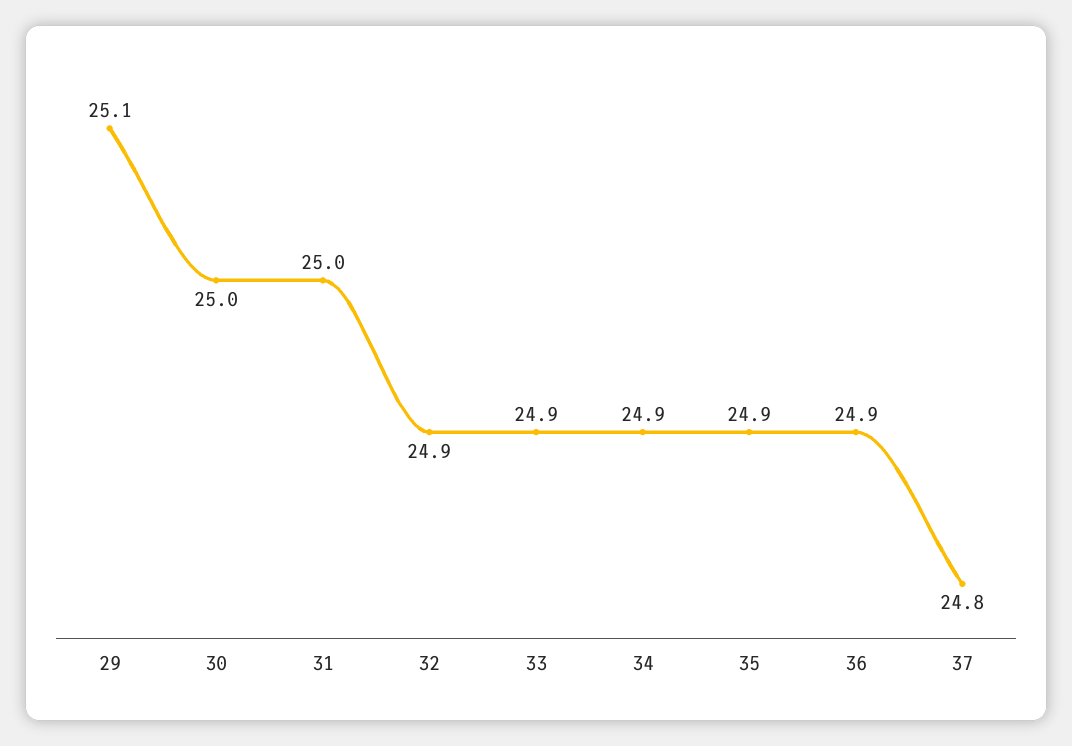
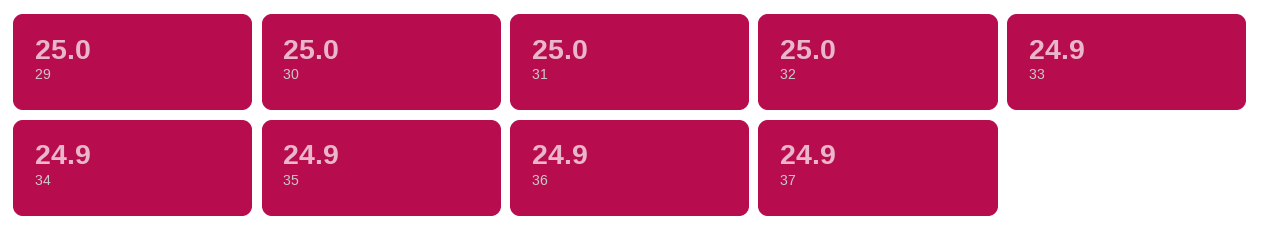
29: 25.1 -> 25
32: 24.9 -> 25
37: 24.8 -> 24.9

